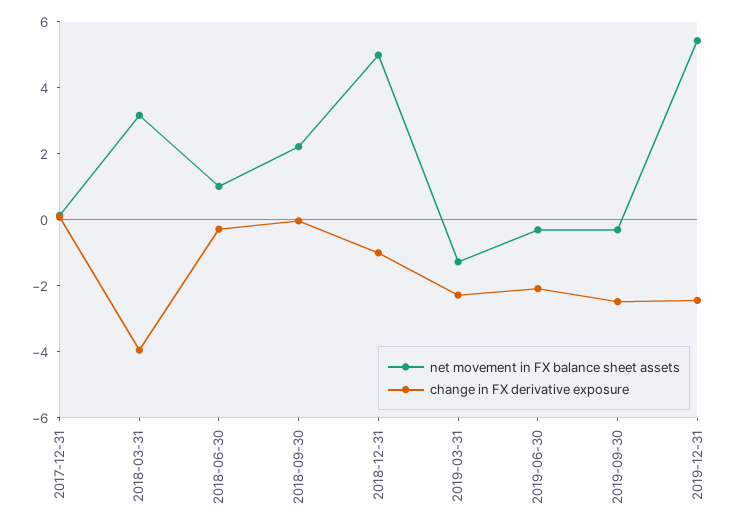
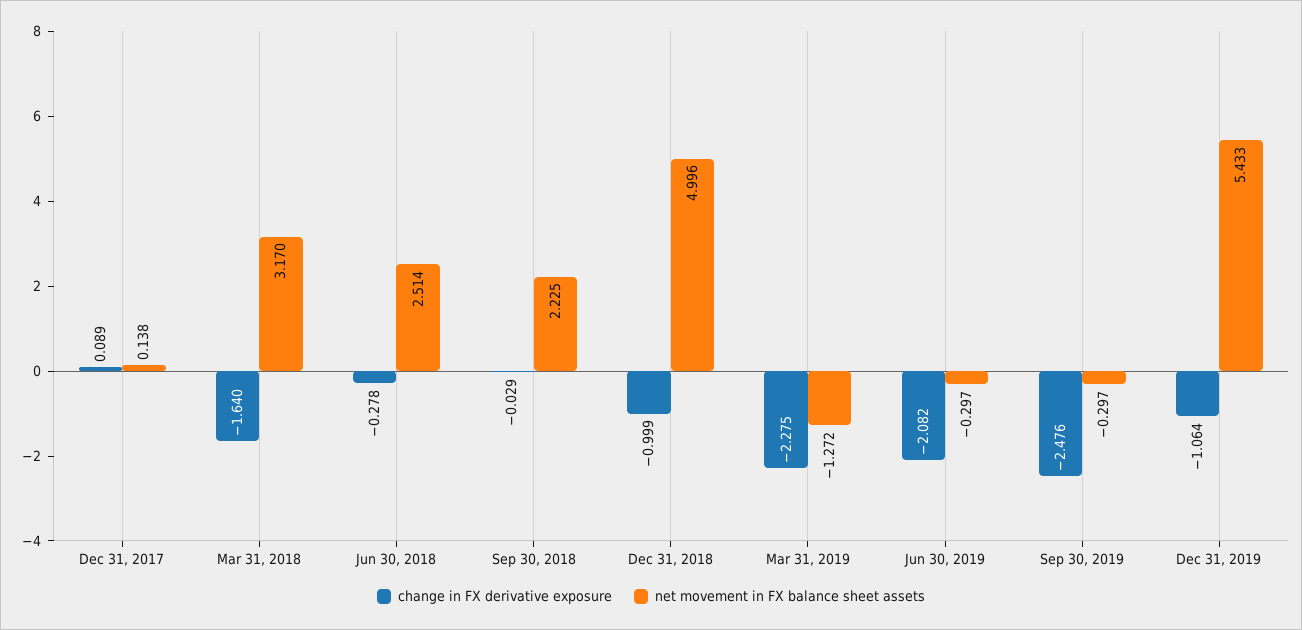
change in FX derivative exposure, 2018-03-31: -4 -> -1.64
net movement in FX balance sheet assets, 2018-06-30: 1 -> 2.514
change in FX derivative exposure, 2019-12-31: -2.5 -> -1.064

